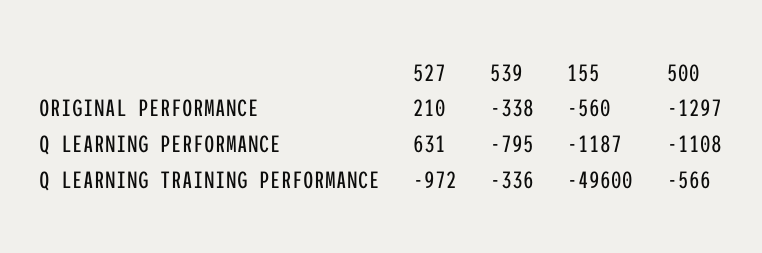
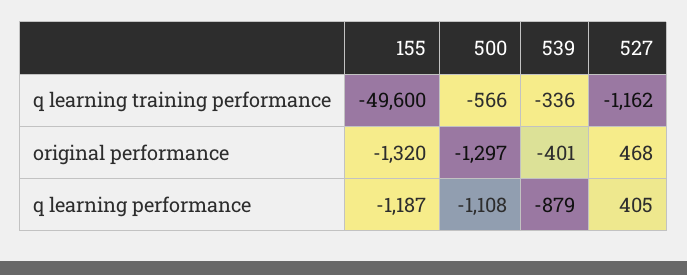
527, ORIGINAL PERFORMANCE: 210 -> 468
539, ORIGINAL PERFORMANCE: -338 -> -401
155, ORIGINAL PERFORMANCE: -560 -> -1320
527, Q LEARNING PERFORMANCE: 631 -> 405
539, Q LEARNING PERFORMANCE: -795 -> -879
527, Q LEARNING TRAINING PERFORMANCE: -972 -> -1162

